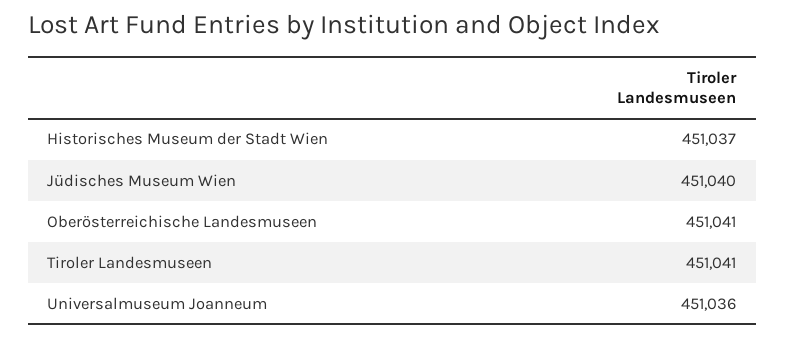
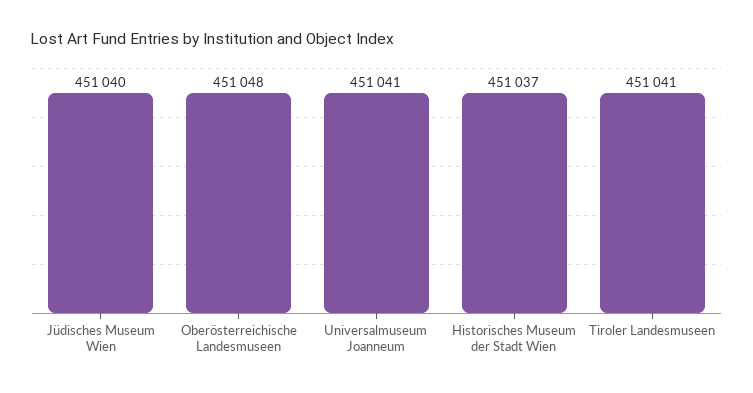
Oberösterreichische Landesmuseen: 451041 -> 451048
Universalmuseum Joanneum: 451036 -> 451041

